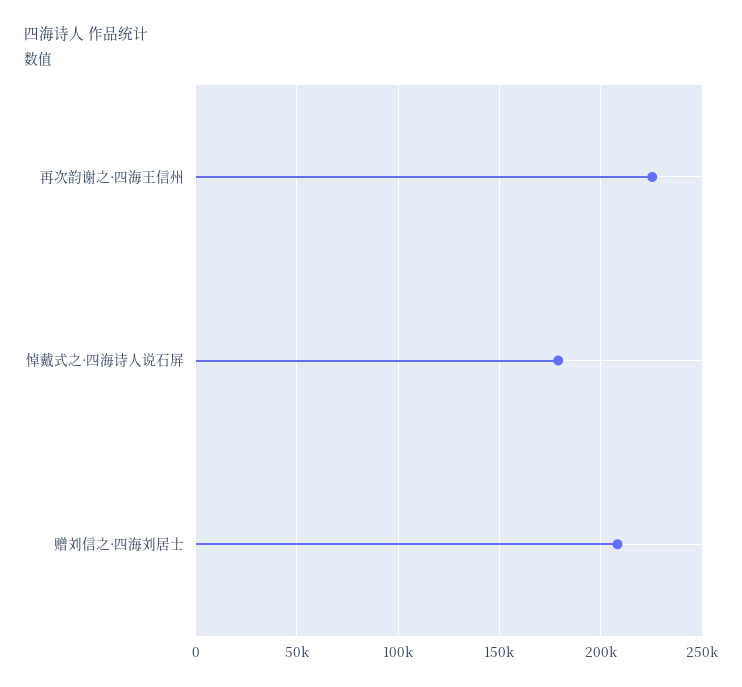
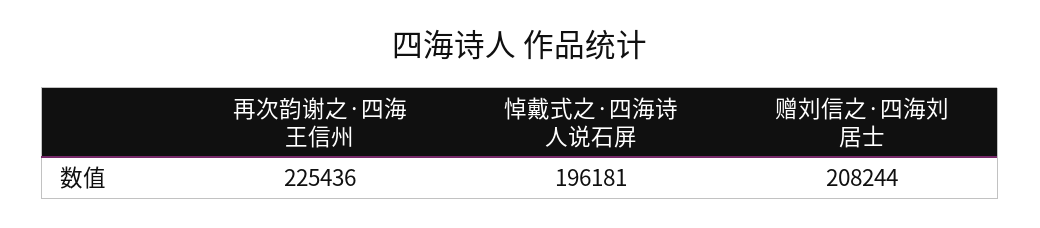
悼戴式之·四海诗人说石屏: 180000 -> 196181

